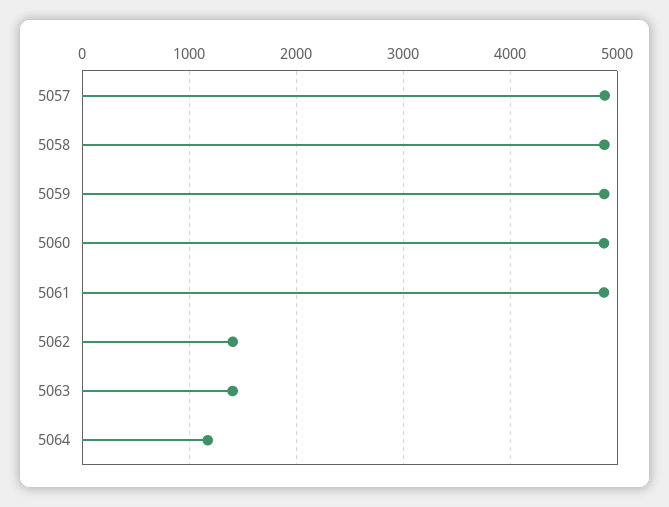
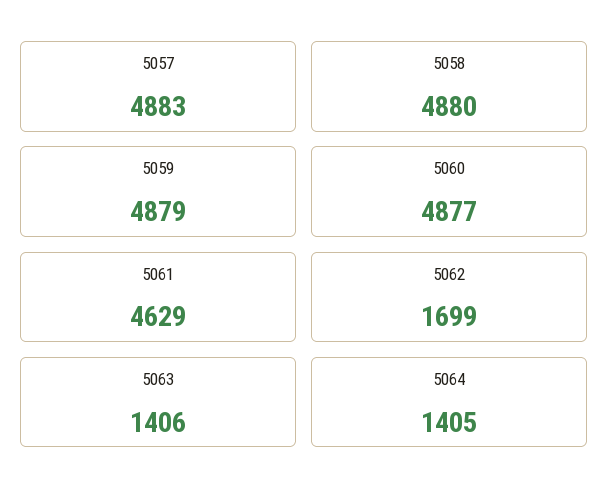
5061: 4900 -> 4629
5062: 1400 -> 1699
5064: 1200 -> 1405

